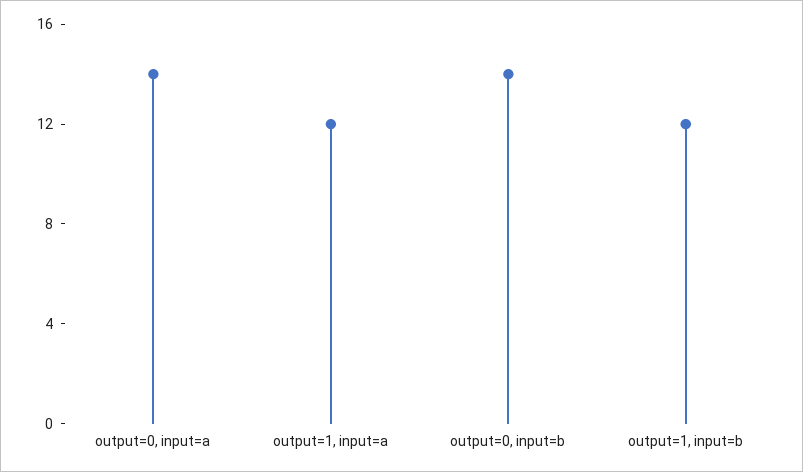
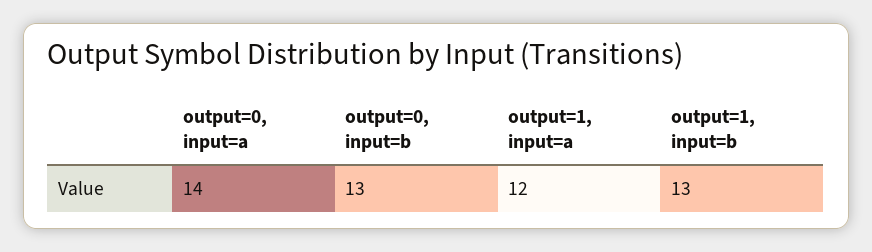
output=0, input=b: 14 -> 13
output=1, input=b: 12 -> 13

